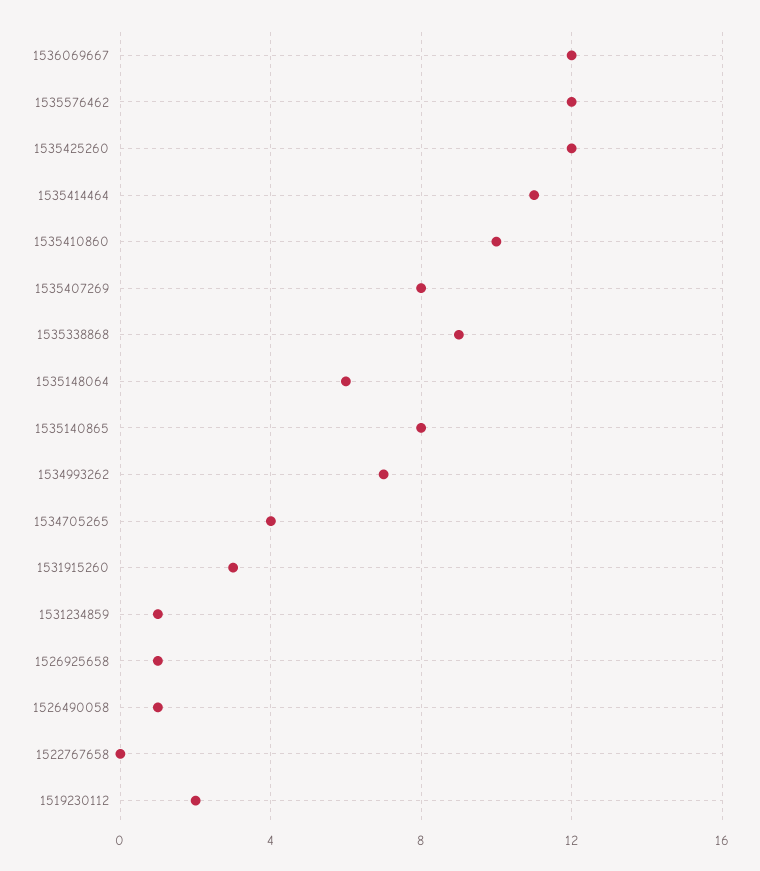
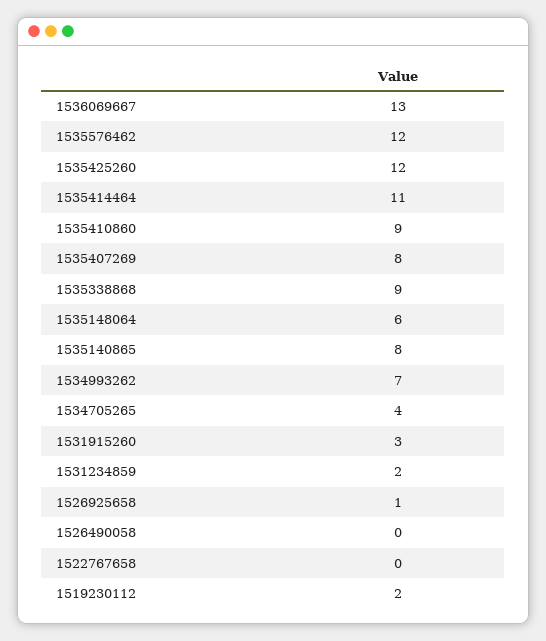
1536069667: 12 -> 13
1535410860: 10 -> 9
1531234859: 1 -> 2
1526490058: 1 -> 0

